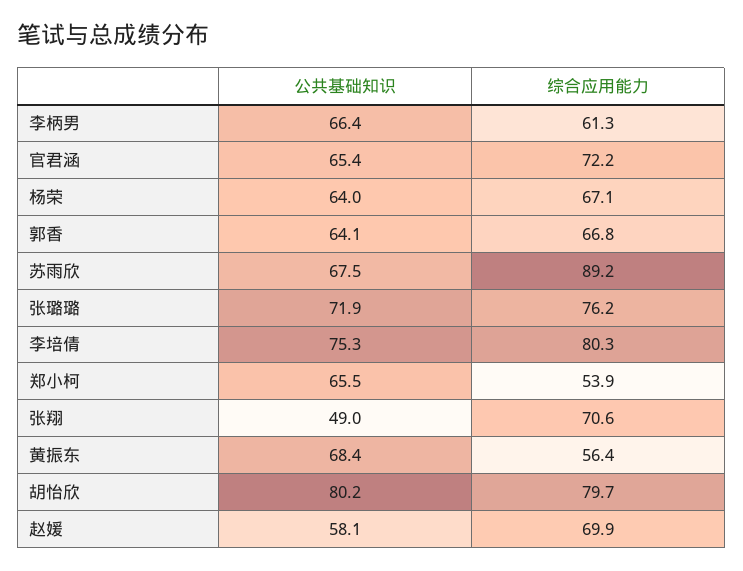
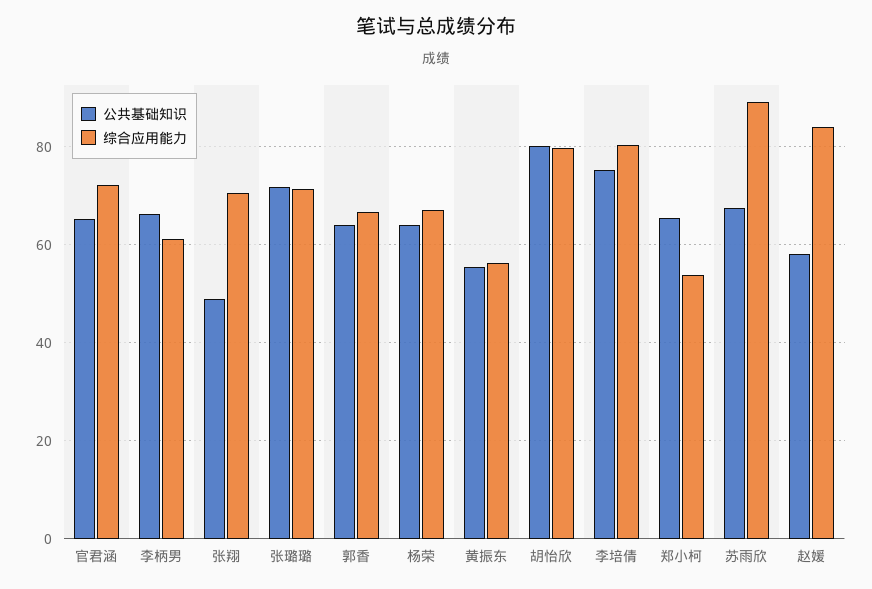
综合应用能力, 张璐璐: 76.2 -> 72
公共基础知识, 黄振东: 68.4 -> 56
综合应用能力, 赵媛: 69.9 -> 84

